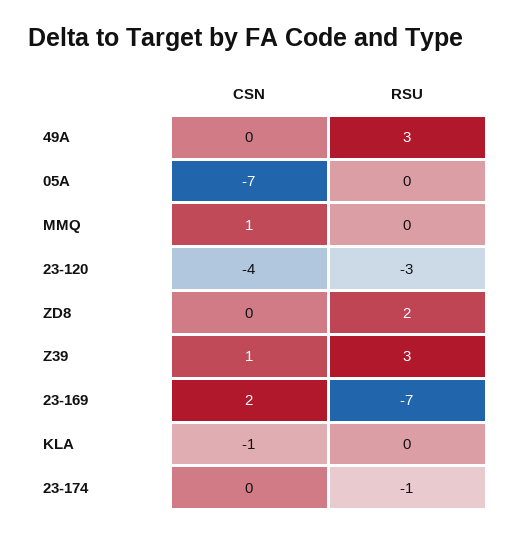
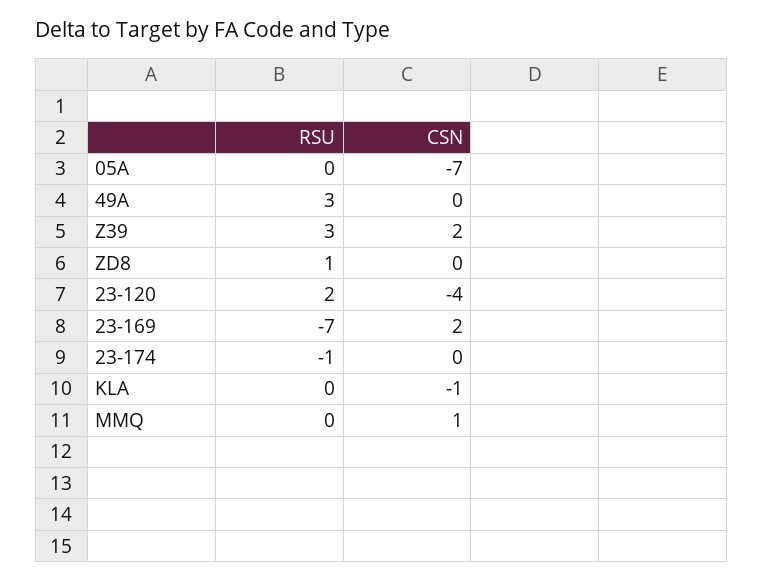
RSU, 23-120: -3 -> 2
RSU, ZD8: 2 -> 1
CSN, Z39: 1 -> 2

